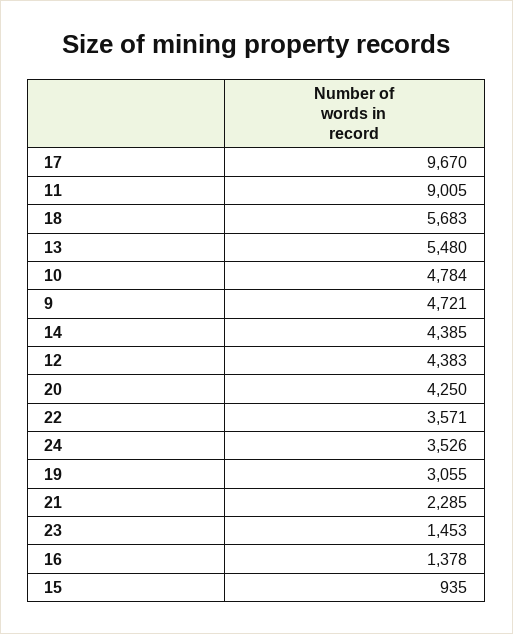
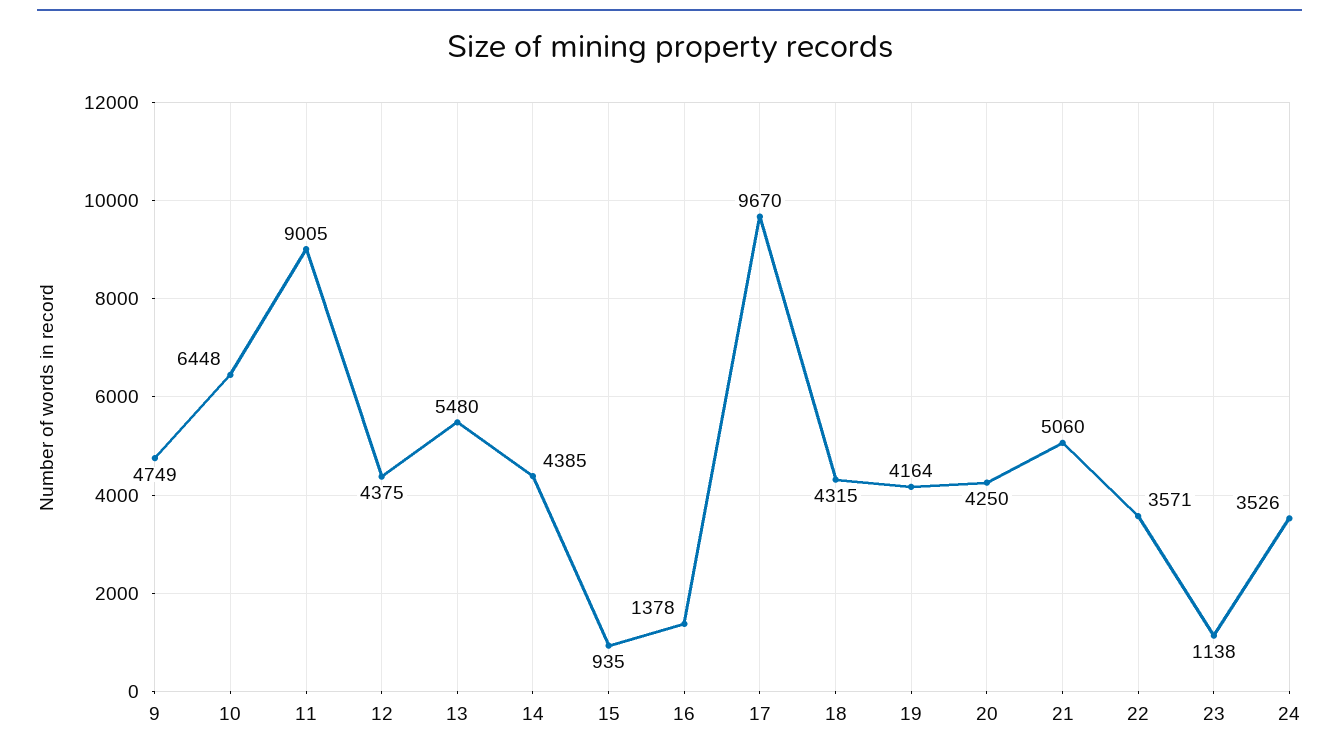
18: 5683 -> 4315
10: 4784 -> 6448
9: 4721 -> 4749
12: 4383 -> 4375
19: 3055 -> 4164
21: 2285 -> 5060
23: 1453 -> 1138

